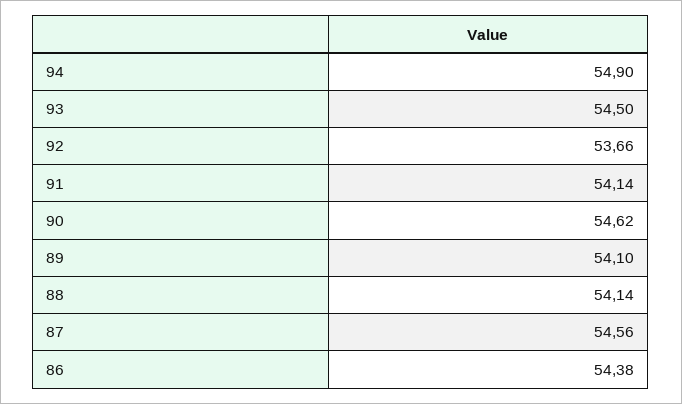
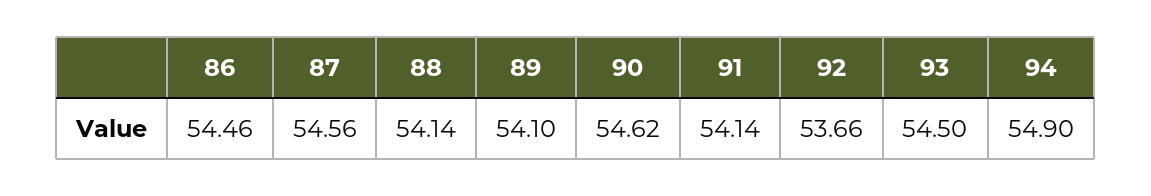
86: 54.38 -> 54.46

